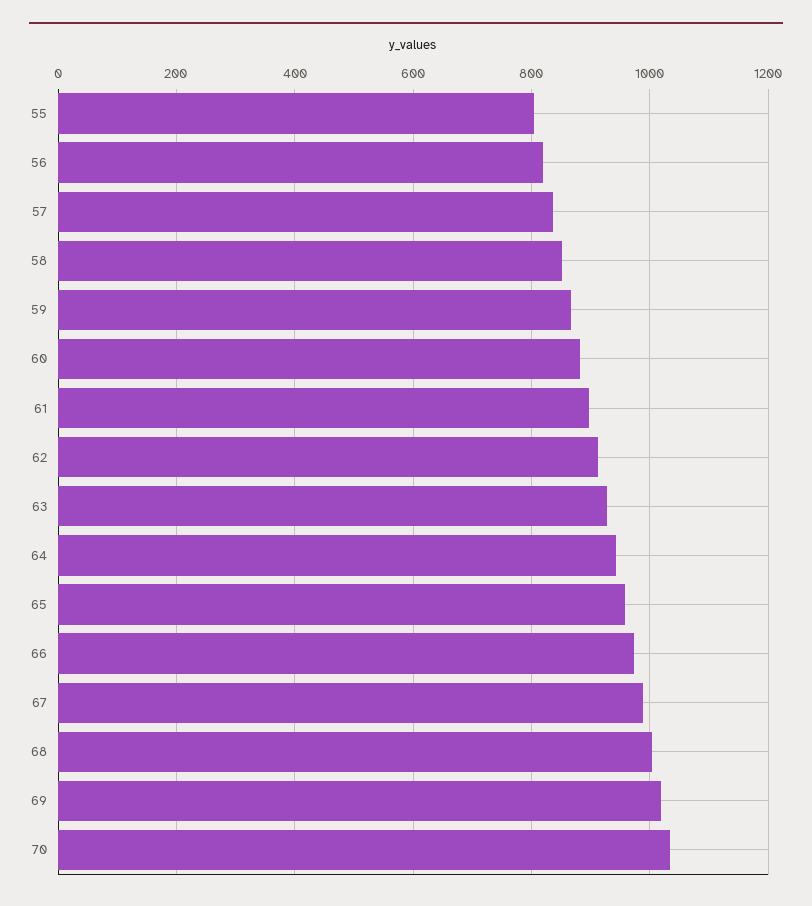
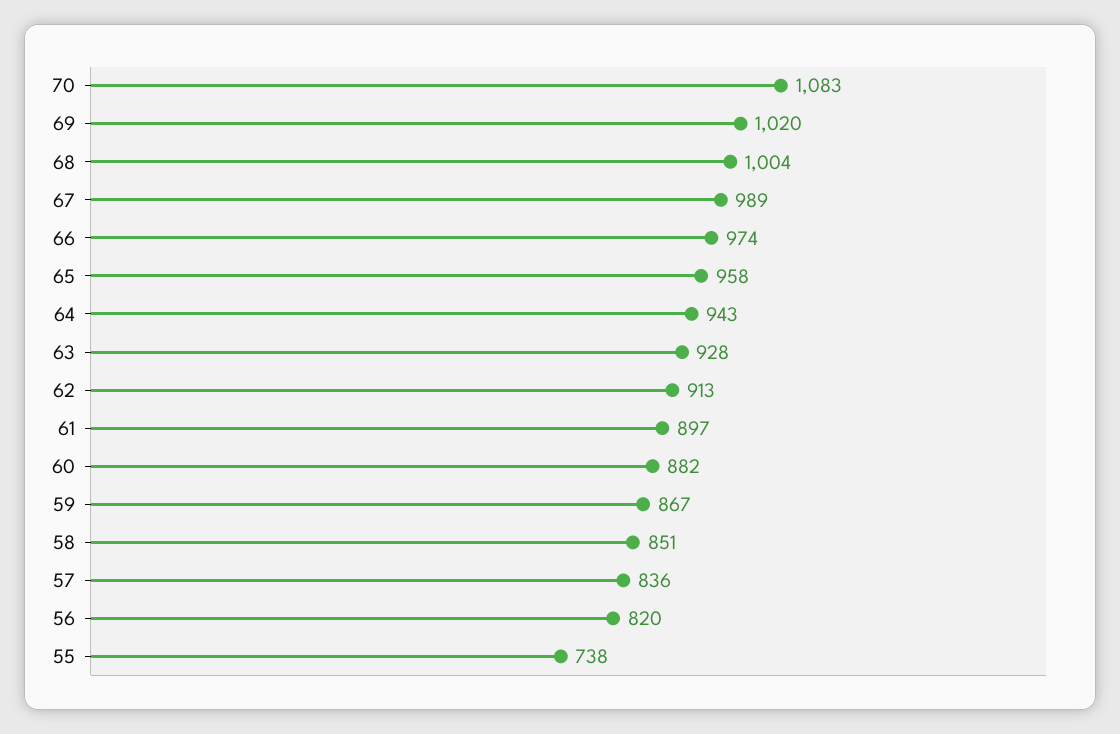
55: 800 -> 738
70: 1040 -> 1083

